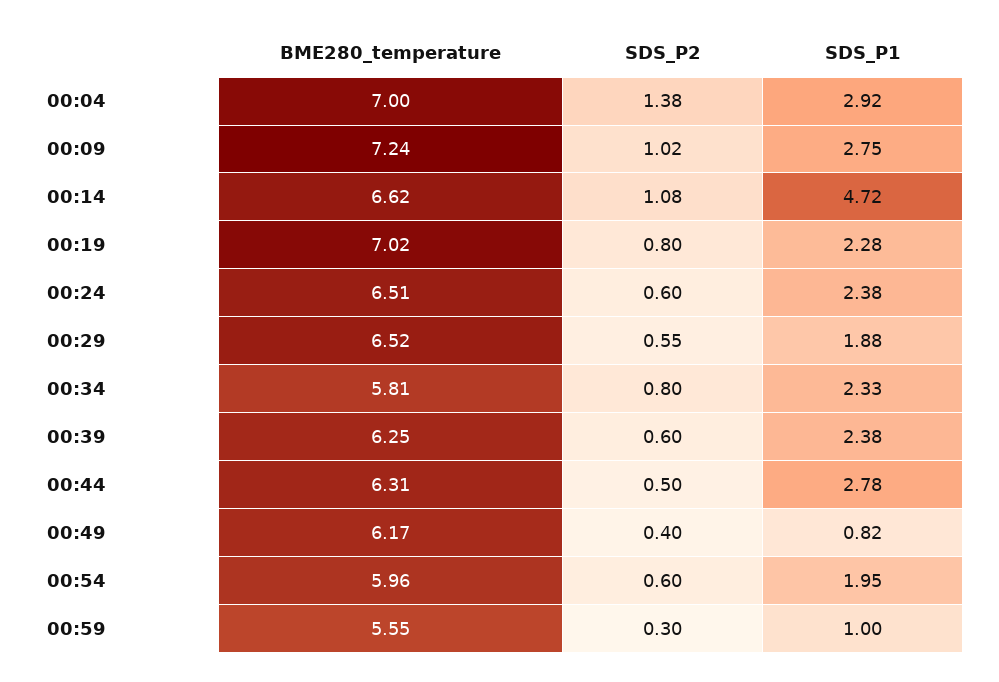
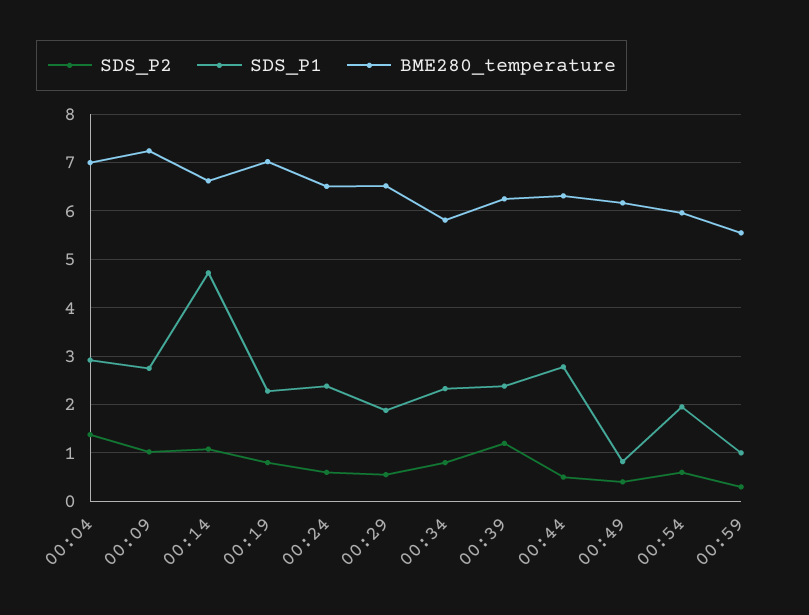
SDS_P2, 00:39: 0.6 -> 1.2

